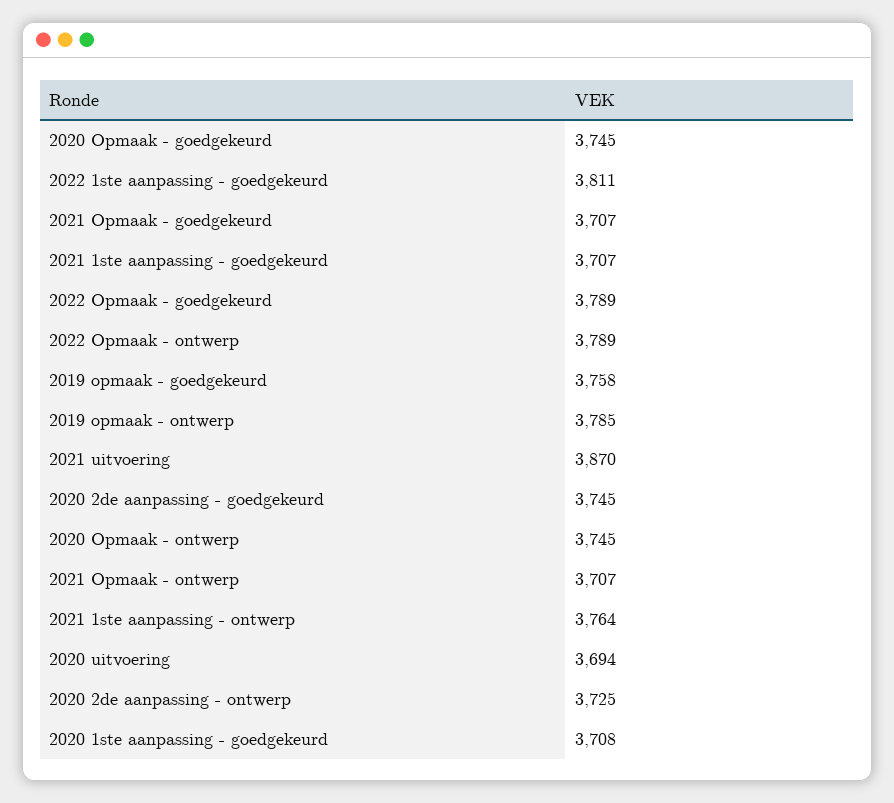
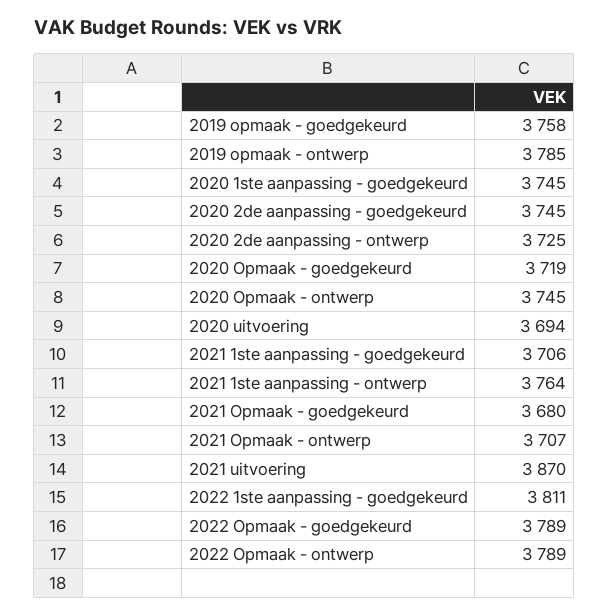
2020 Opmaak - goedgekeurd: 3745 -> 3719
2021 Opmaak - goedgekeurd: 3707 -> 3680
2021 1ste aanpassing - goedgekeurd: 3707 -> 3706
2020 1ste aanpassing - goedgekeurd: 3708 -> 3745

